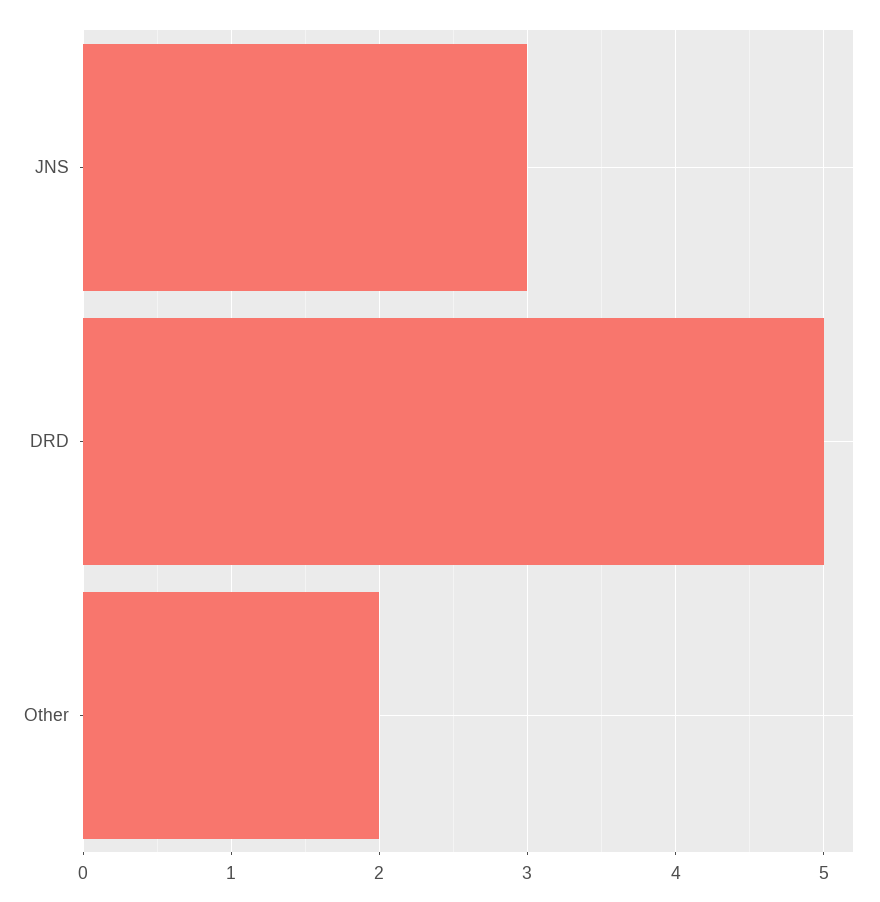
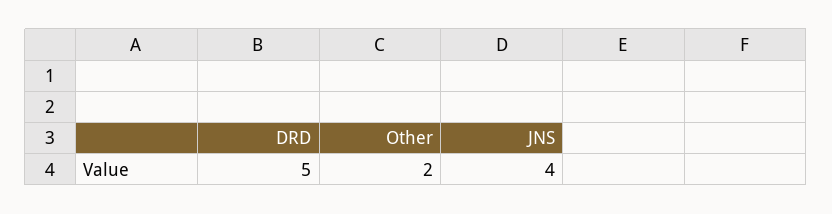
JNS: 3 -> 4

